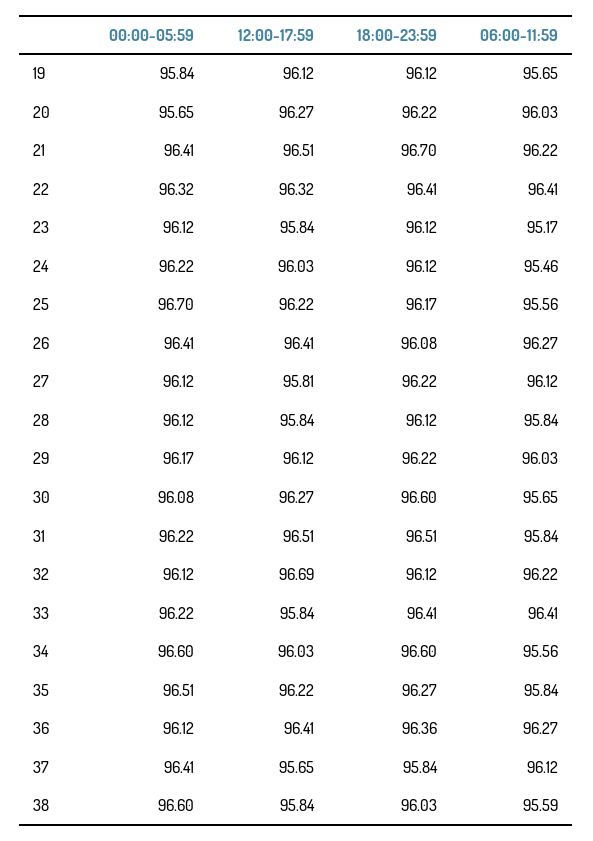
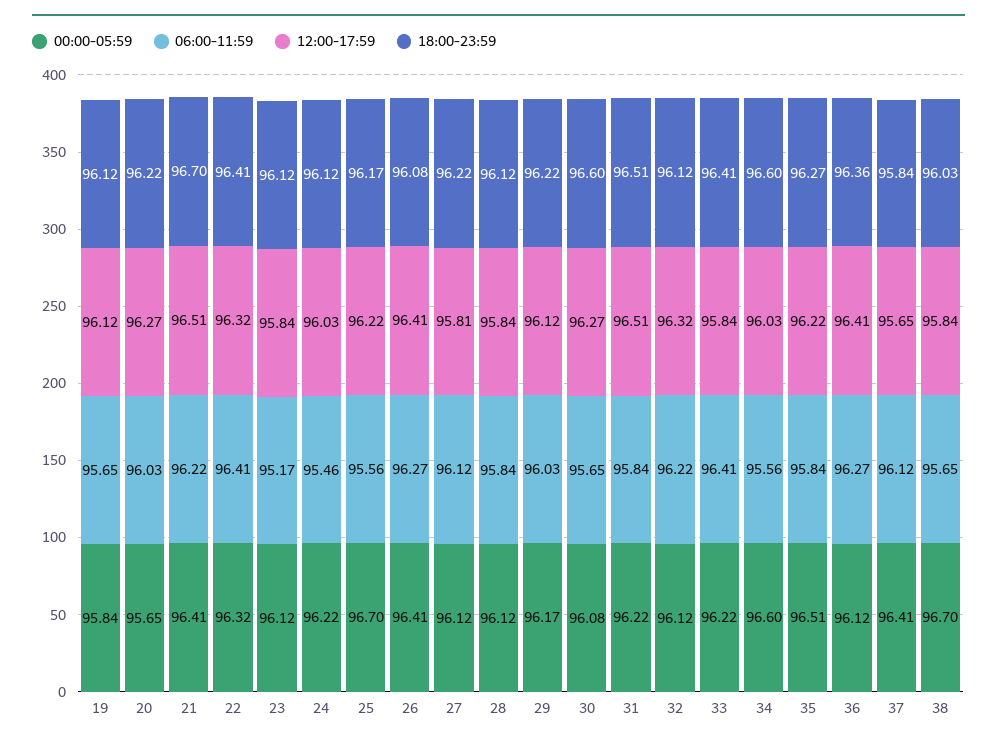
12:00-17:59, 32: 96.69 -> 96.32
00:00-05:59, 38: 96.6 -> 96.7
06:00-11:59, 38: 95.59 -> 95.65

